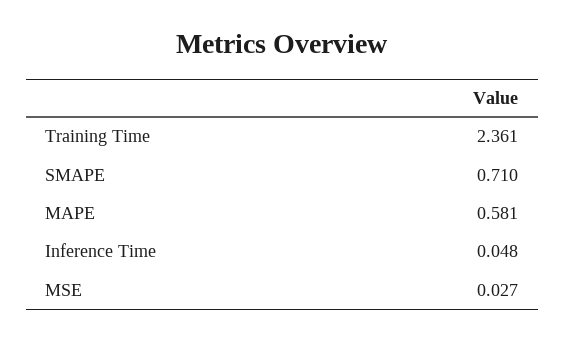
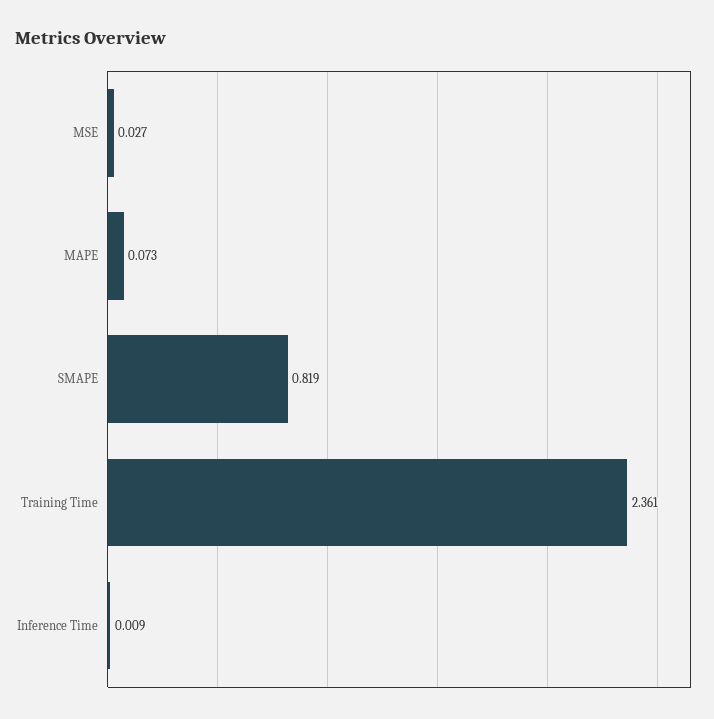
SMAPE: 0.71 -> 0.819
MAPE: 0.581 -> 0.073
Inference Time: 0.048 -> 0.009

